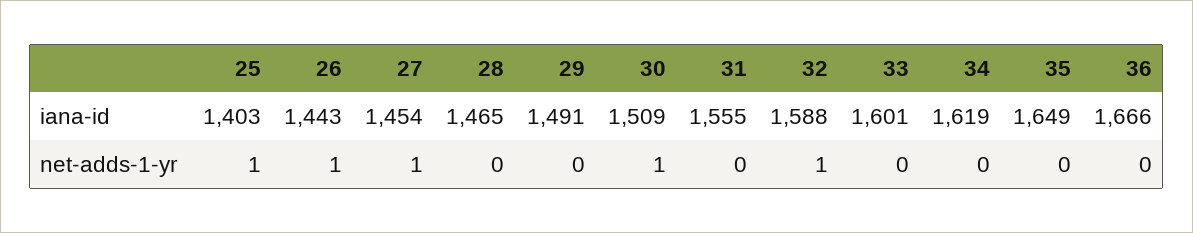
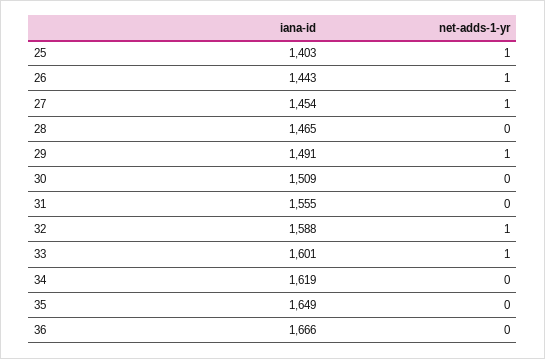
29, net-adds-1-yr: 0 -> 1
30, net-adds-1-yr: 1 -> 0
33, net-adds-1-yr: 0 -> 1

